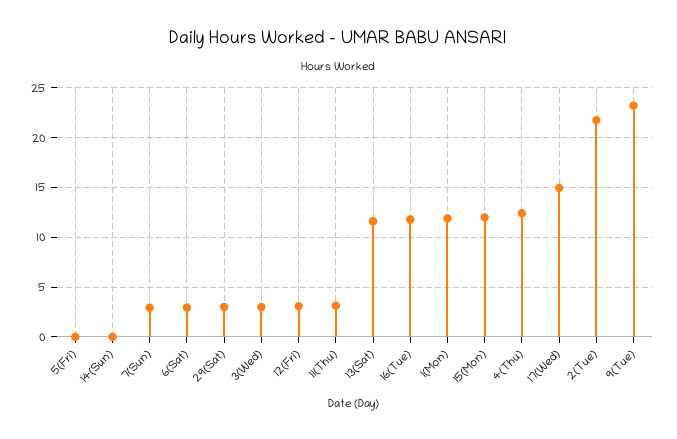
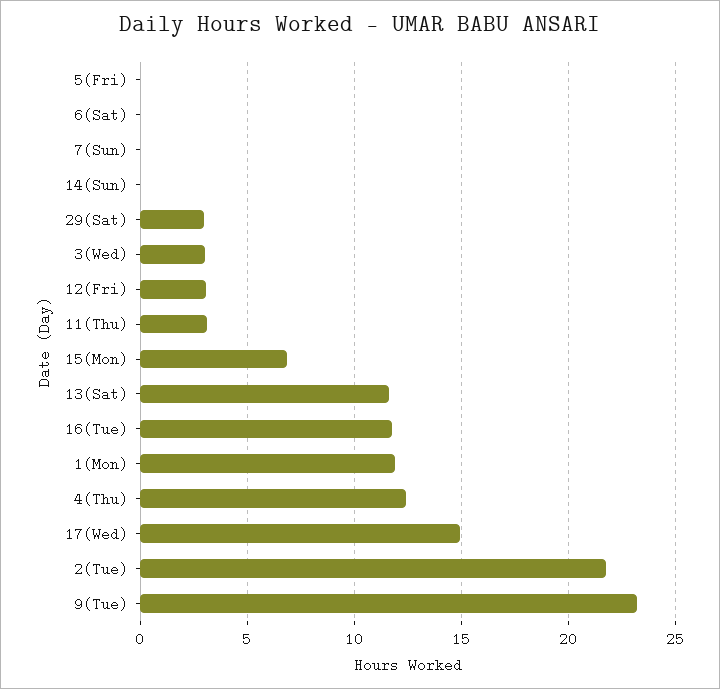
7(Sun): 3 -> 0
6(Sat): 3 -> 0
15(Mon): 12 -> 7

